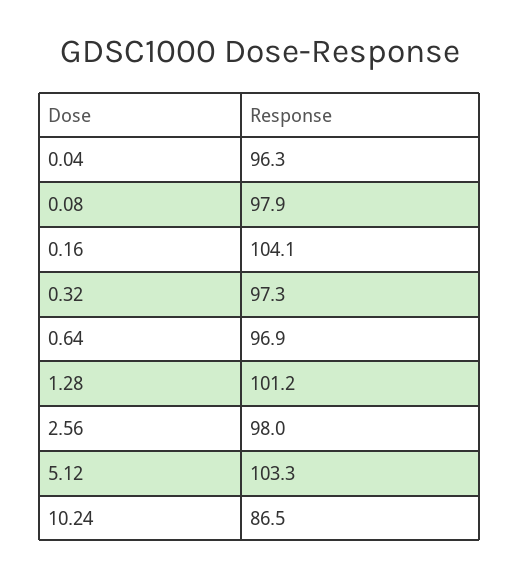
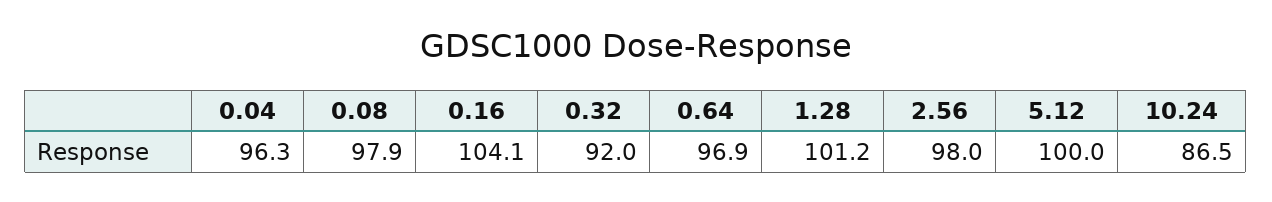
0.32: 97.3 -> 92
5.12: 103.3 -> 100

